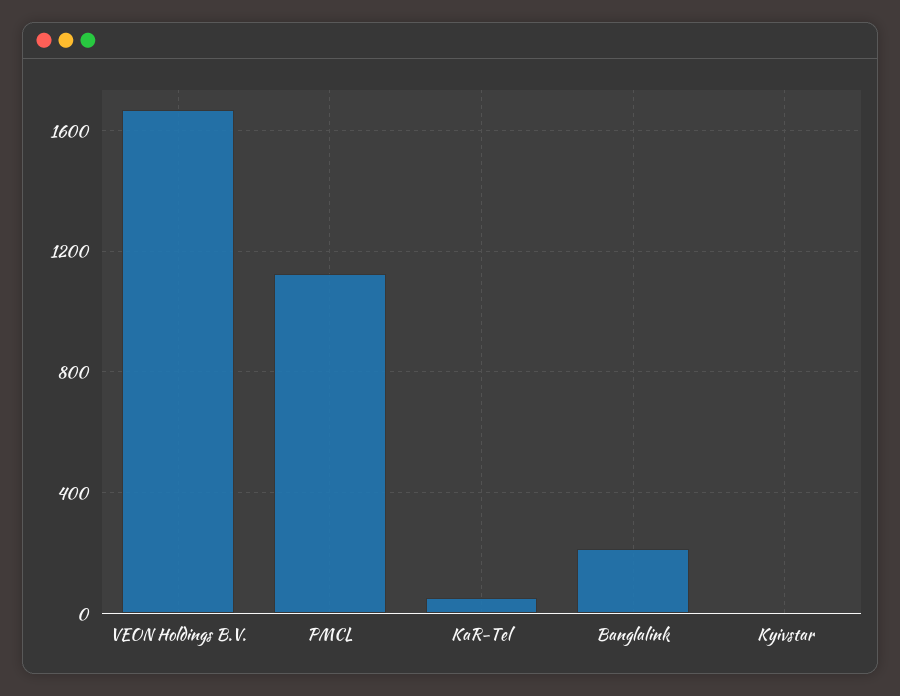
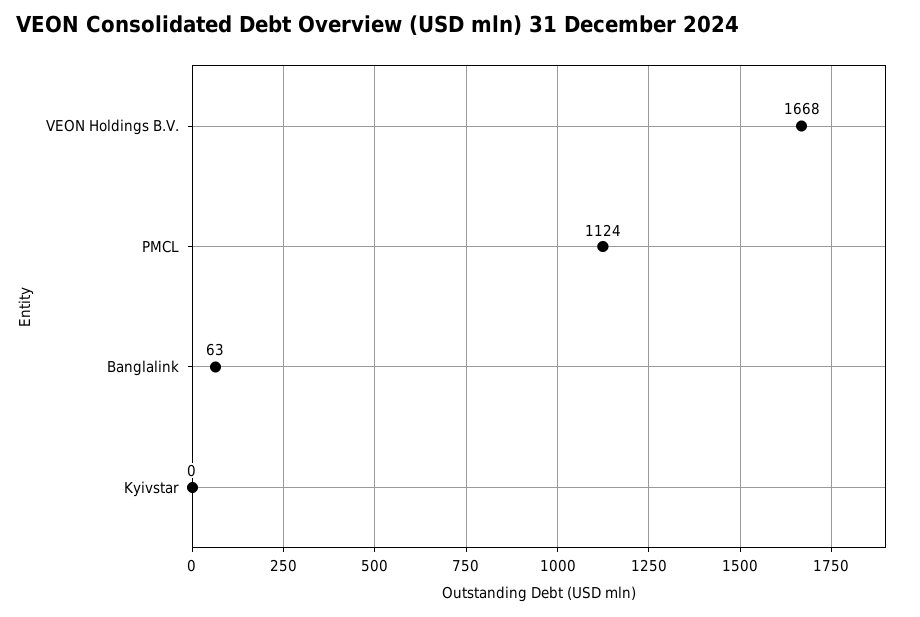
KaR-Tel: 50 -> none
Banglalink: 200 -> 63

